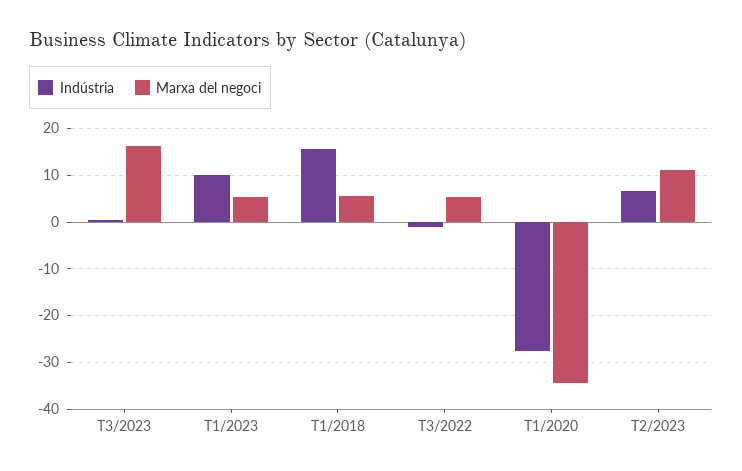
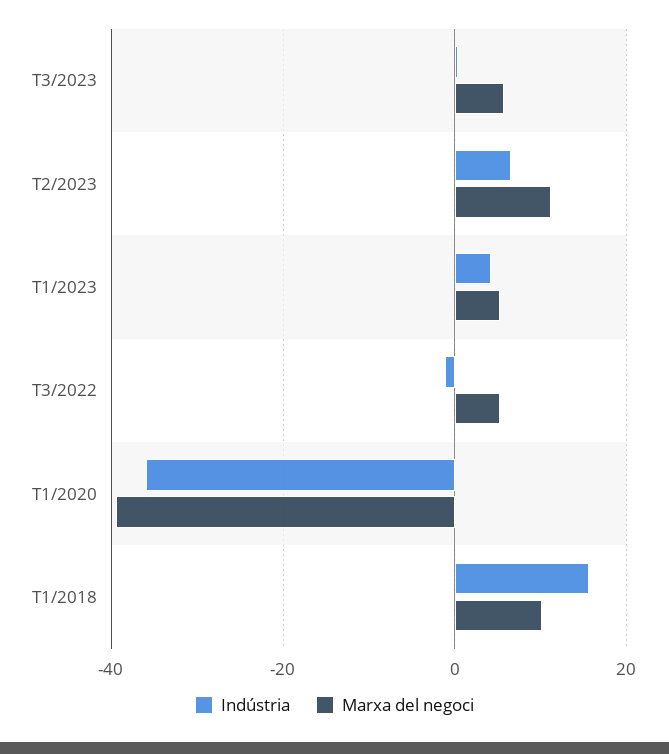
Marxa del negoci, T3/2023: 16 -> 6
Indústria, T1/2023: 10 -> 4
Marxa del negoci, T1/2018: 6 -> 10
Indústria, T1/2020: -28 -> -36
Marxa del negoci, T1/2020: -34 -> -40

